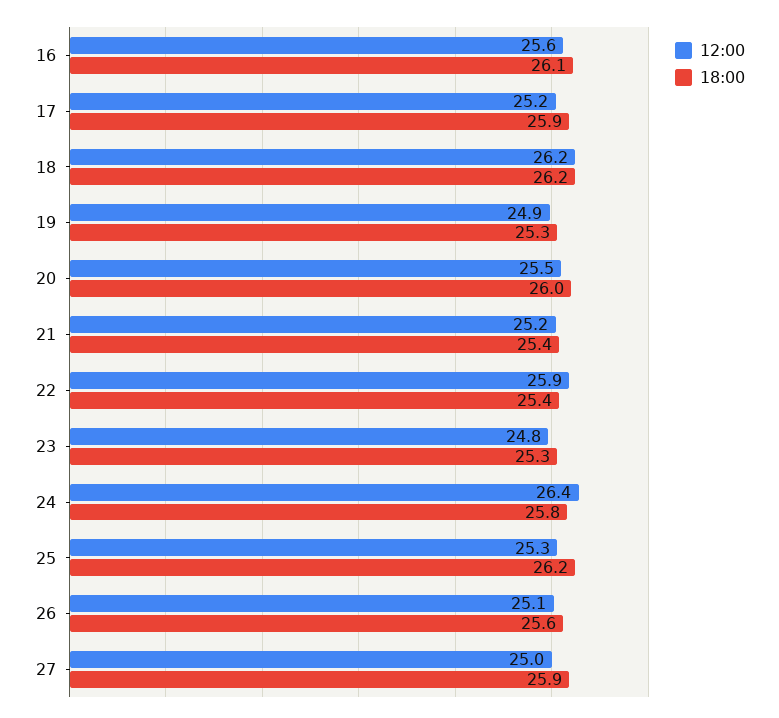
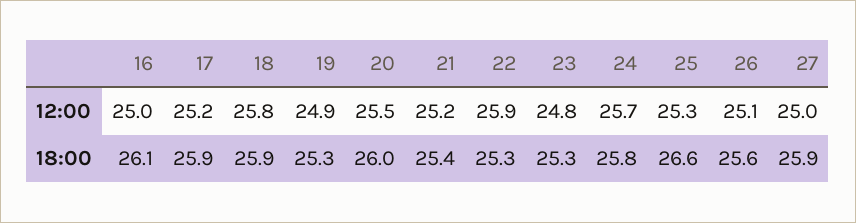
12:00, 16: 25.6 -> 25
12:00, 18: 26.2 -> 25.8
18:00, 18: 26.2 -> 25.9
18:00, 22: 25.4 -> 25.3
12:00, 24: 26.4 -> 25.7
18:00, 25: 26.2 -> 26.6

